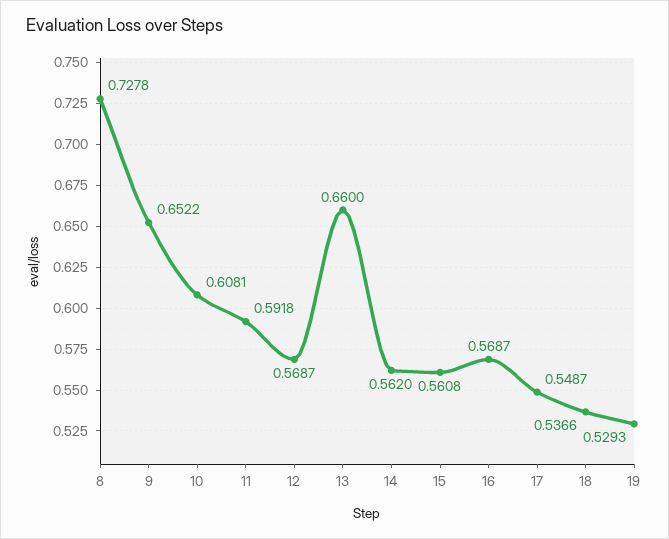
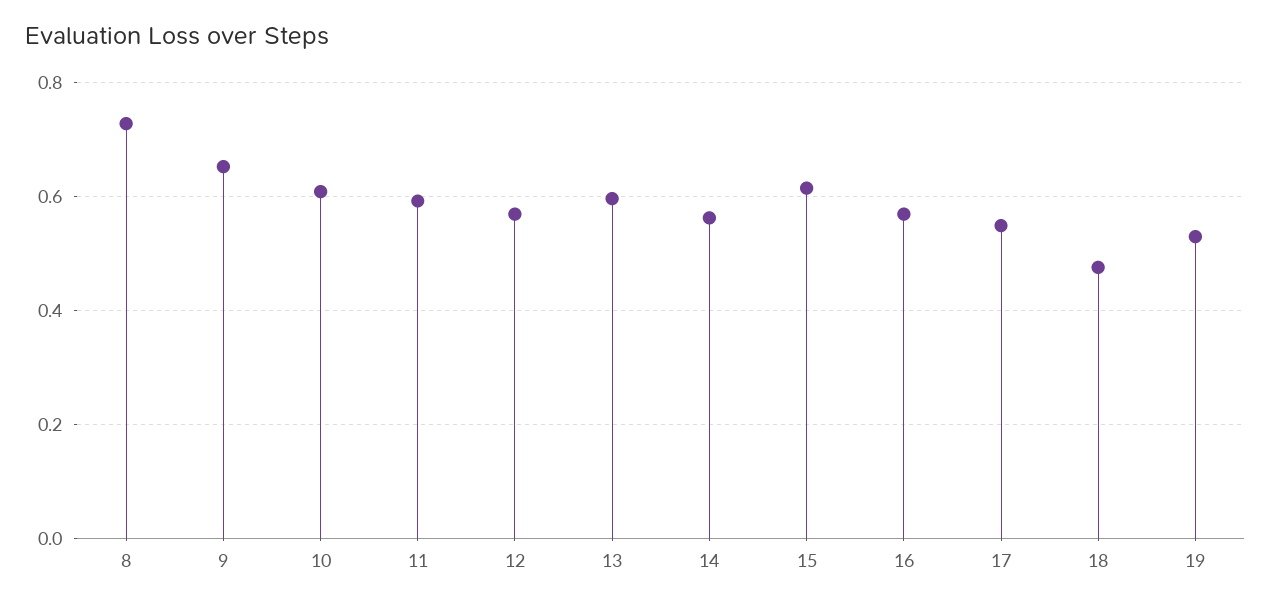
13: 0.66 -> 0.6
15: 0.5608 -> 0.62
18: 0.5366 -> 0.48

